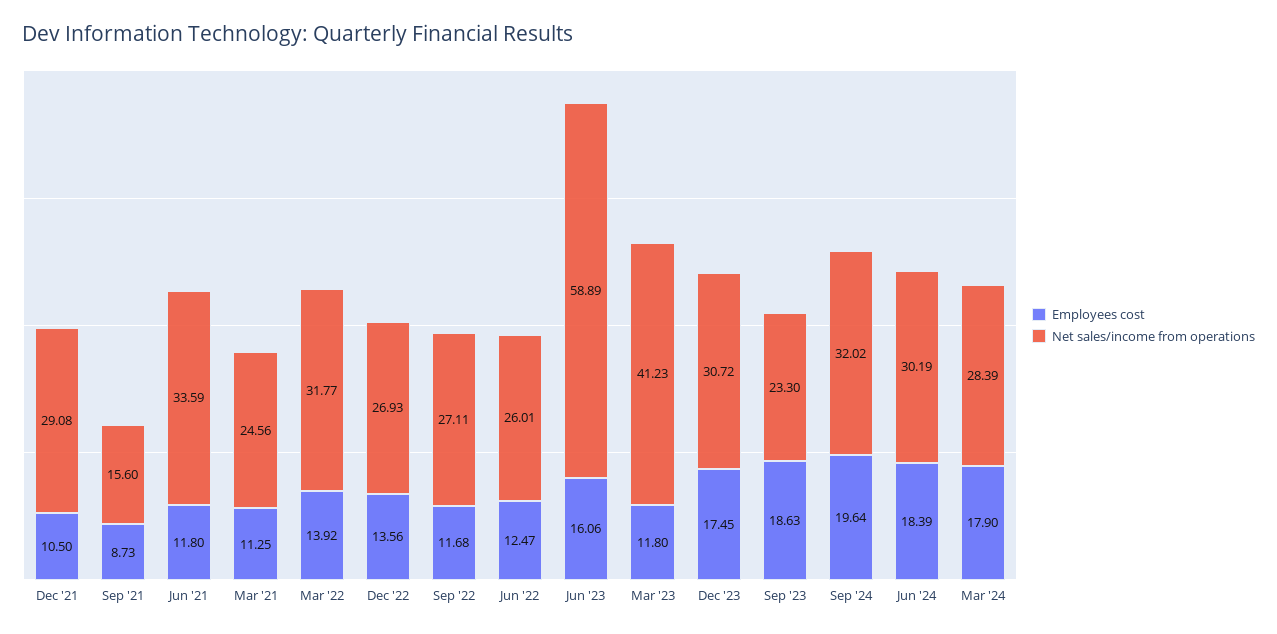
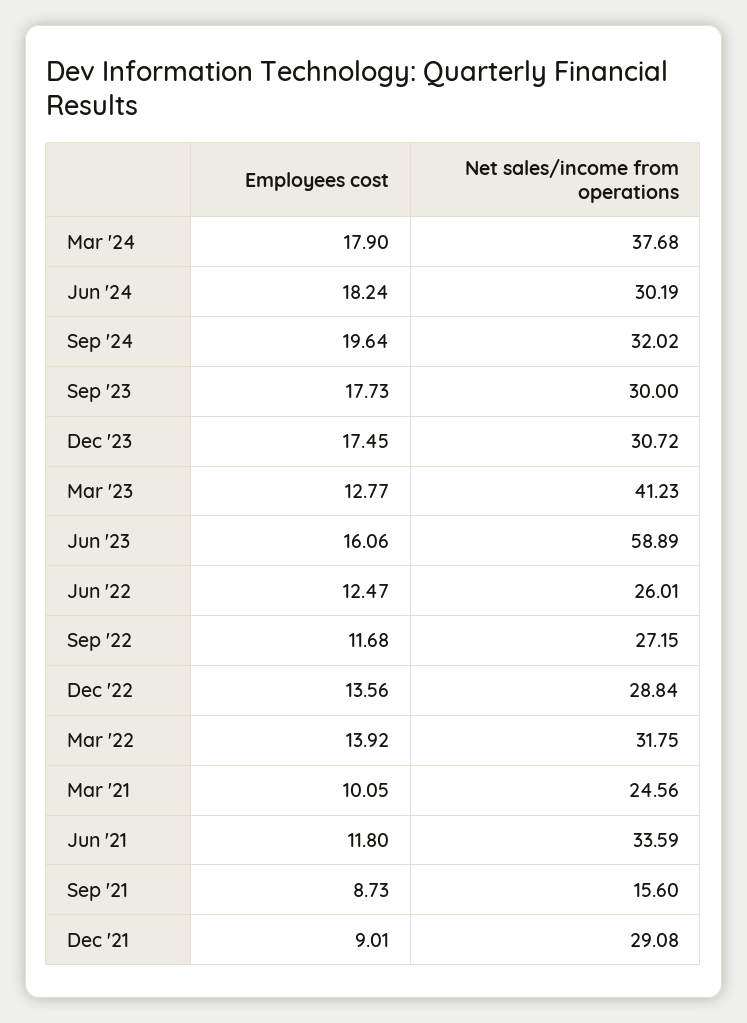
Employees cost, Dec '21: 10.5 -> 9.01
Employees cost, Mar '21: 11.25 -> 10.05
Net sales/income from operations, Mar '22: 31.77 -> 31.75
Net sales/income from operations, Dec '22: 26.93 -> 28.84
Net sales/income from operations, Sep '22: 27.11 -> 27.15
Employees cost, Mar '23: 11.8 -> 12.77
Employees cost, Sep '23: 18.63 -> 17.73
Net sales/income from operations, Sep '23: 23.3 -> 30
Employees cost, Jun '24: 18.39 -> 18.24
Net sales/income from operations, Mar '24: 28.39 -> 37.68

